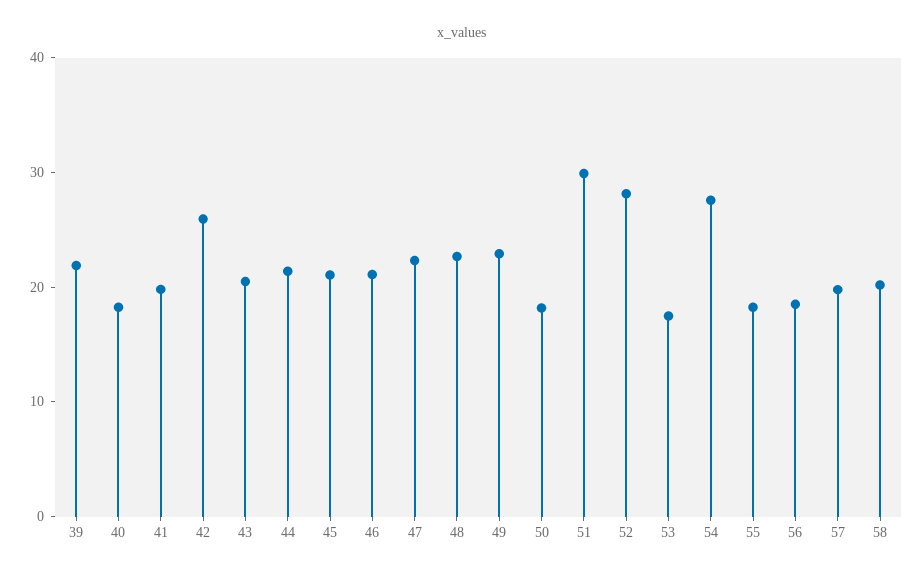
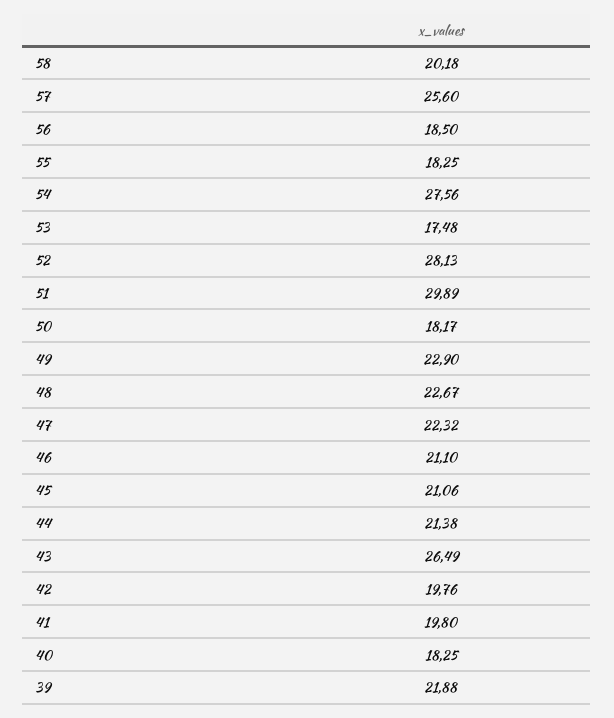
42: 26 -> 19.76
43: 20 -> 26.49
57: 20 -> 25.6

